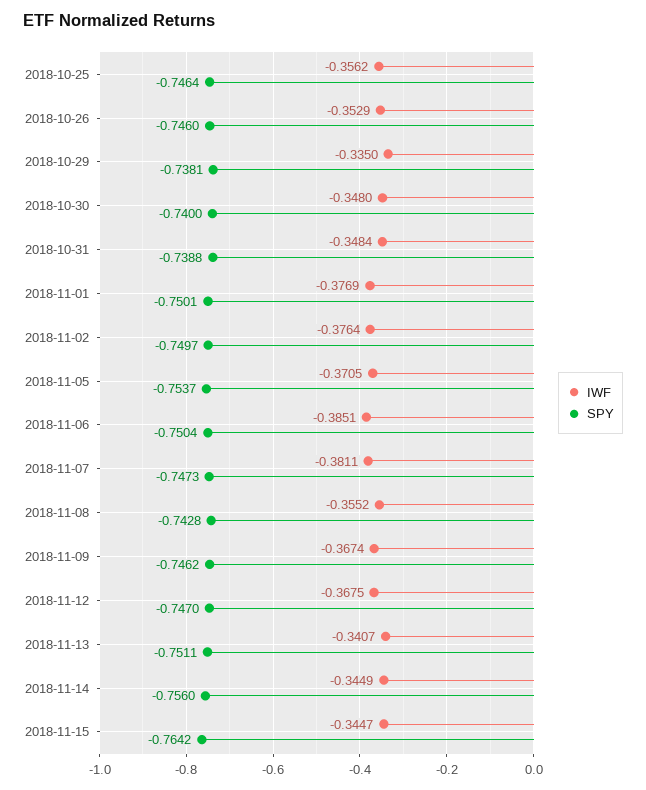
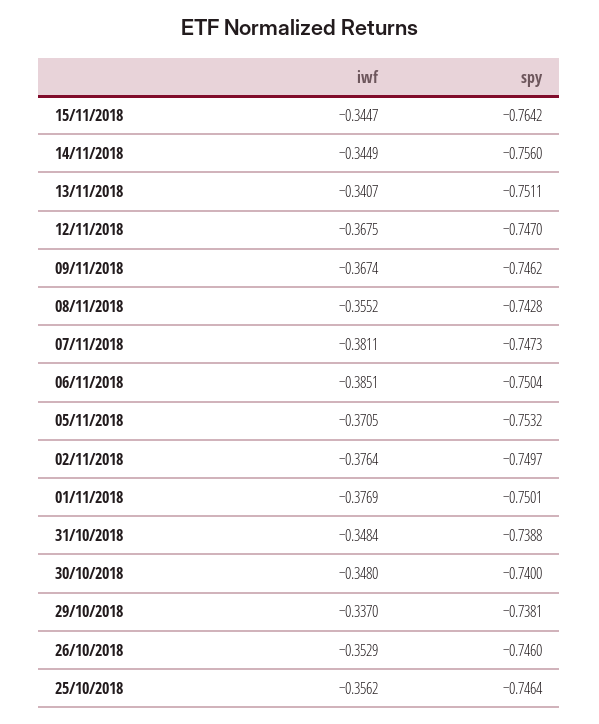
IWF, 2018-10-29: -0.335 -> -0.337
SPY, 2018-11-05: -0.7537 -> -0.7532

